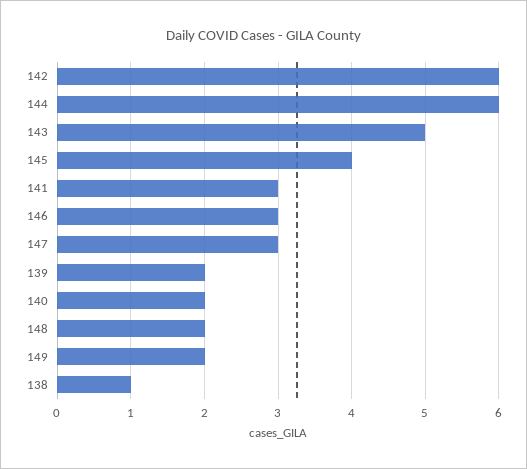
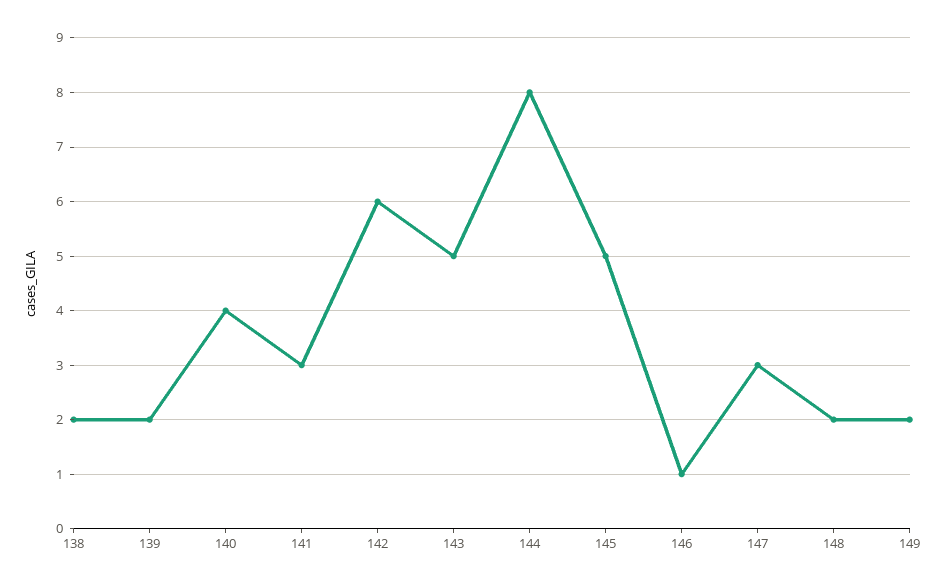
144: 6 -> 8
145: 4 -> 5
146: 3 -> 1
140: 2 -> 4
138: 1 -> 2

